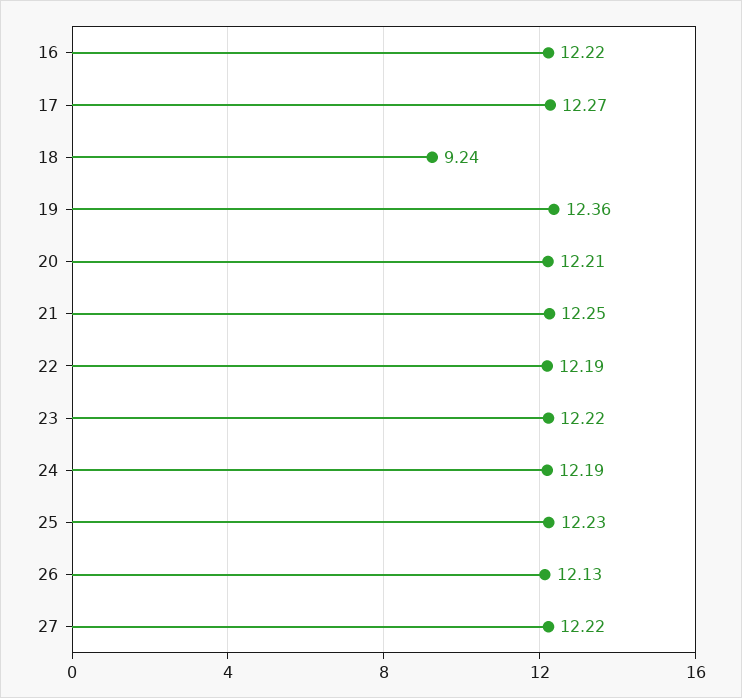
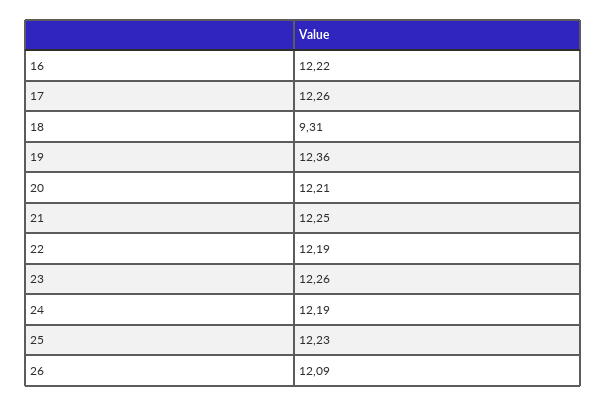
17: 12.27 -> 12.26
18: 9.24 -> 9.31
23: 12.22 -> 12.26
26: 12.13 -> 12.09
27: 12.22 -> none

